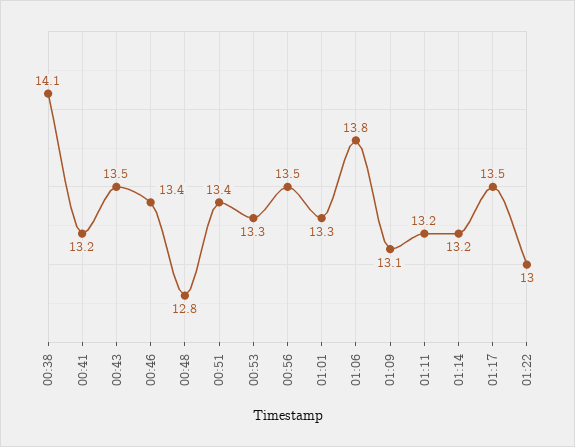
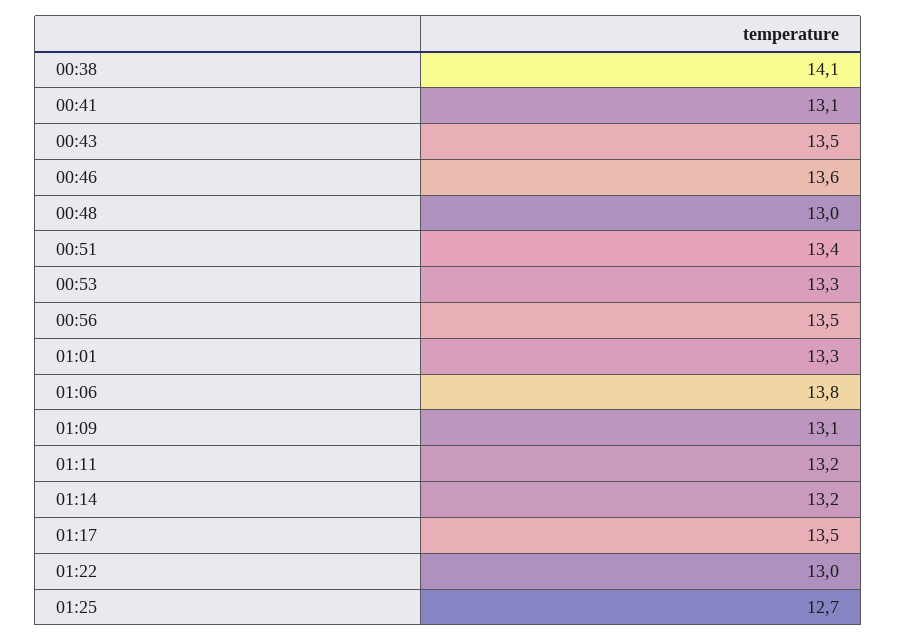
00:41: 13.2 -> 13.1
00:46: 13.4 -> 13.6
00:48: 12.8 -> 13
01:25: none -> 12.7

